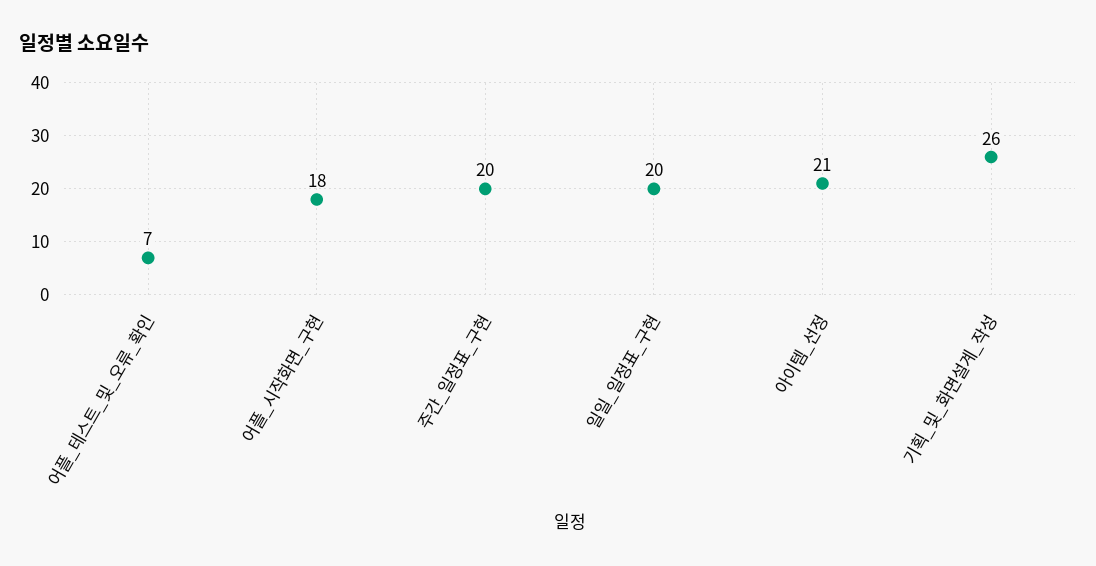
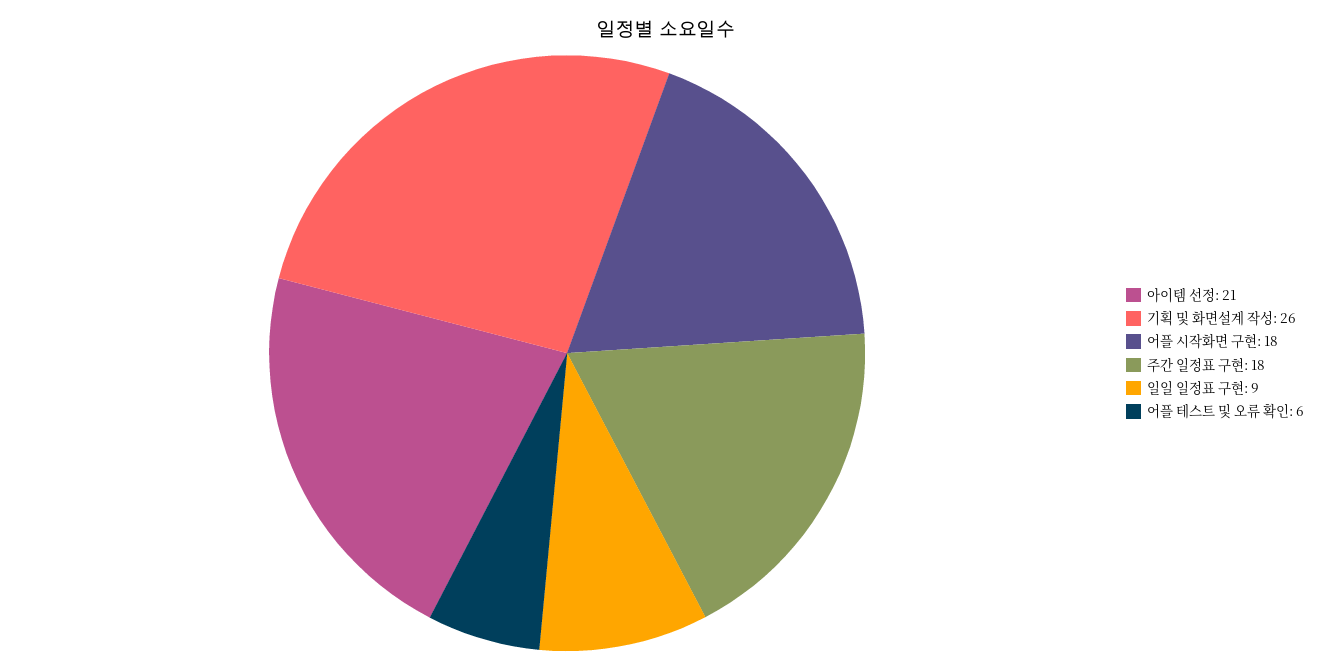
어플_테스트_및_오류_확인: 7 -> 6
주간_일정표_구현: 20 -> 18
일일_일정표_구현: 20 -> 9

